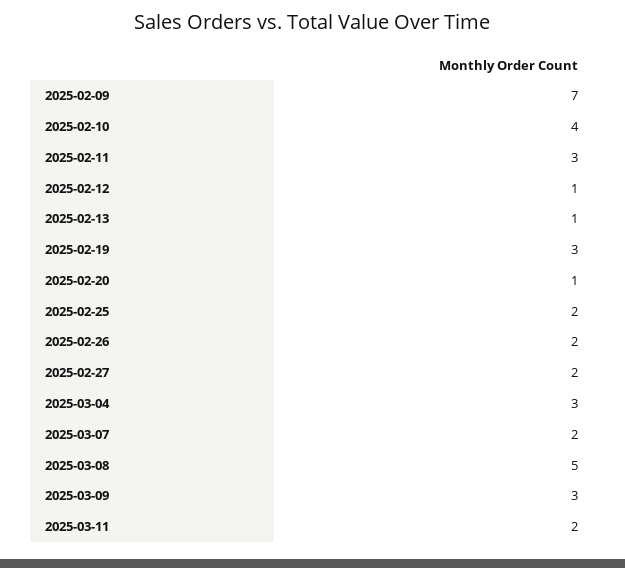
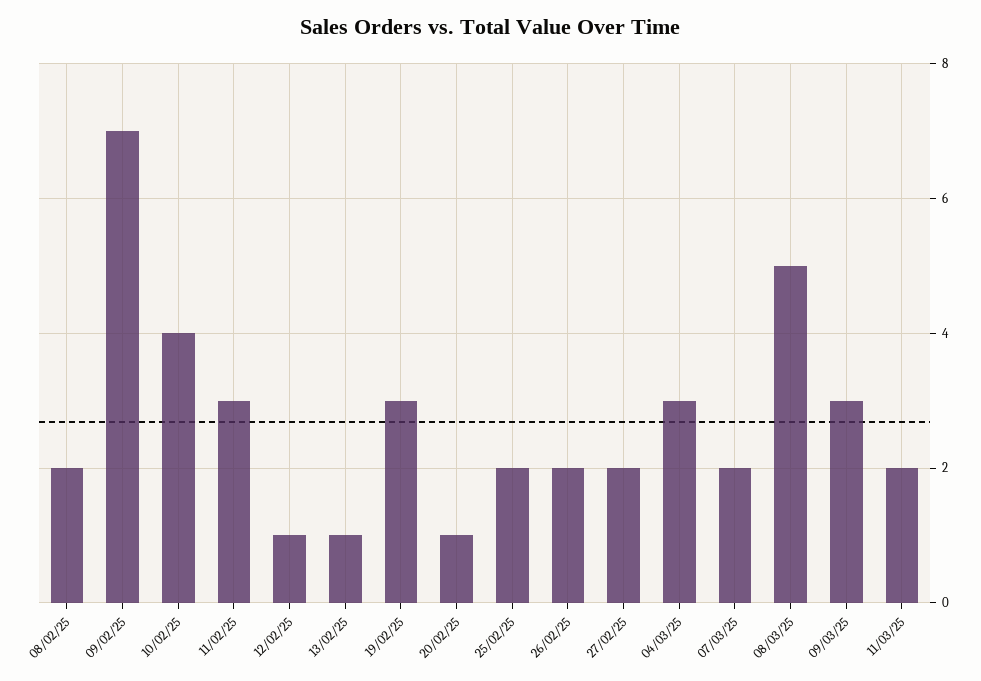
08/02/25: none -> 2

